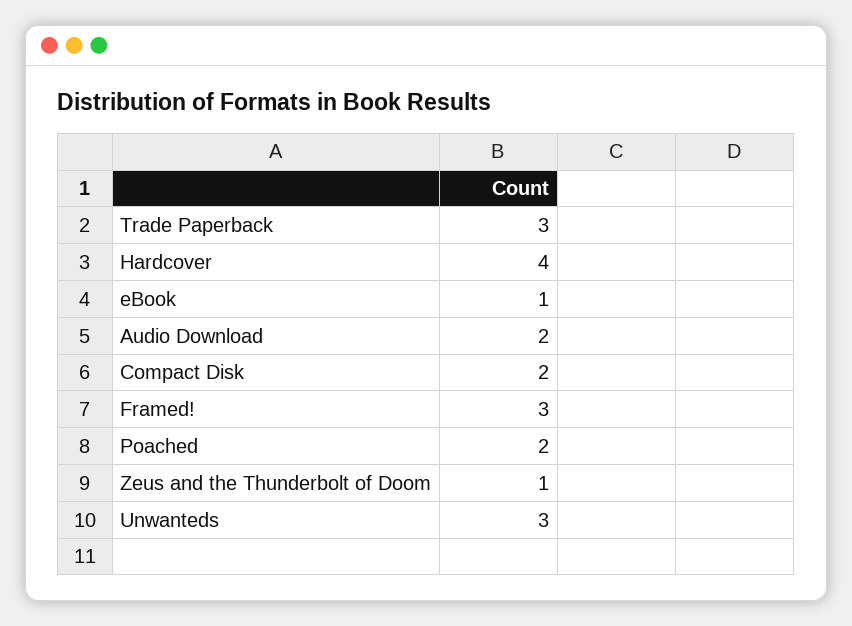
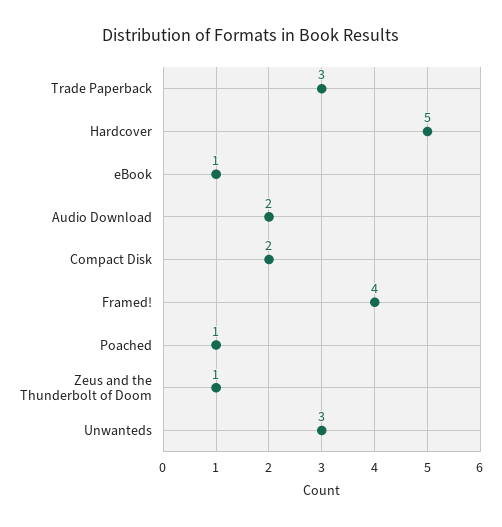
Hardcover: 4 -> 5
Framed!: 3 -> 4
Poached: 2 -> 1

